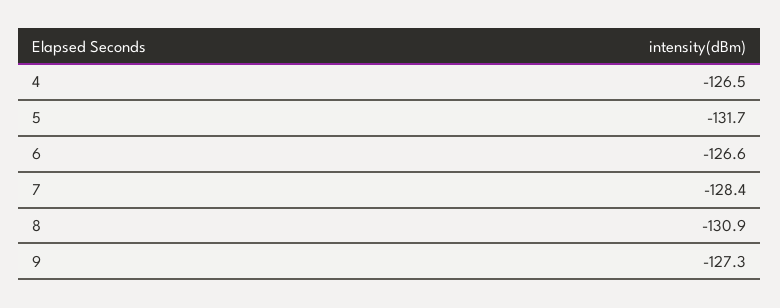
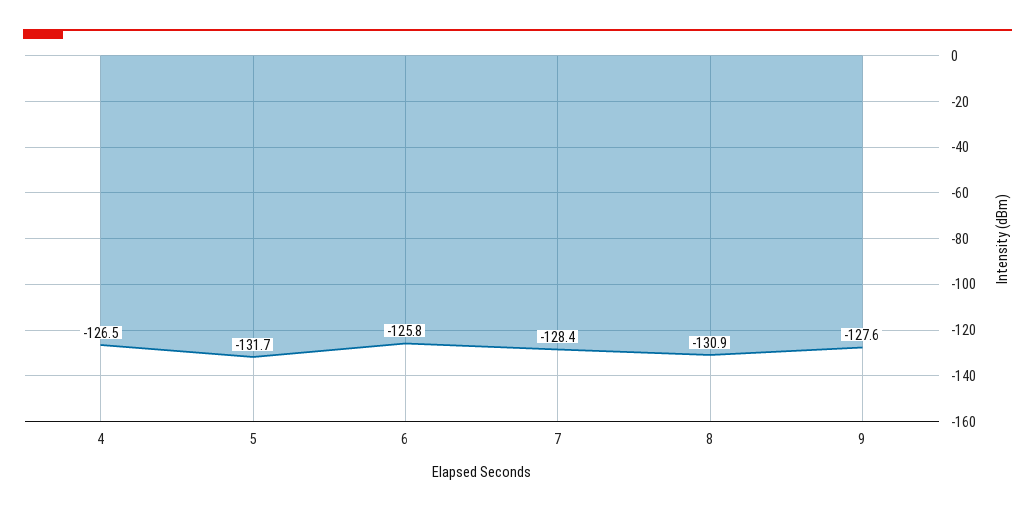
6: -126.6 -> -125.8
9: -127.3 -> -127.6

